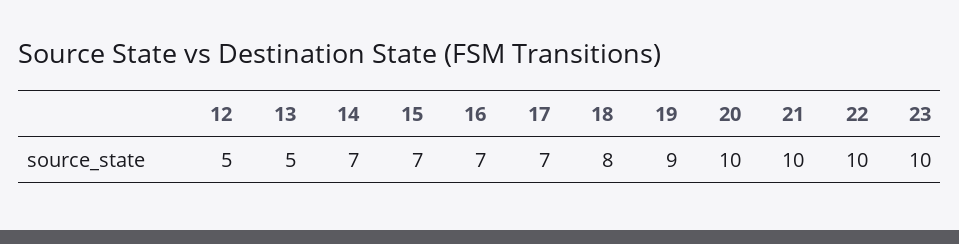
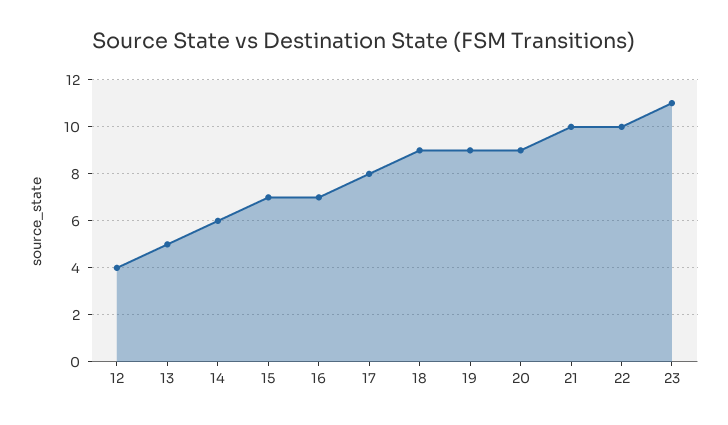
12: 5 -> 4
14: 7 -> 6
17: 7 -> 8
18: 8 -> 9
20: 10 -> 9
23: 10 -> 11

